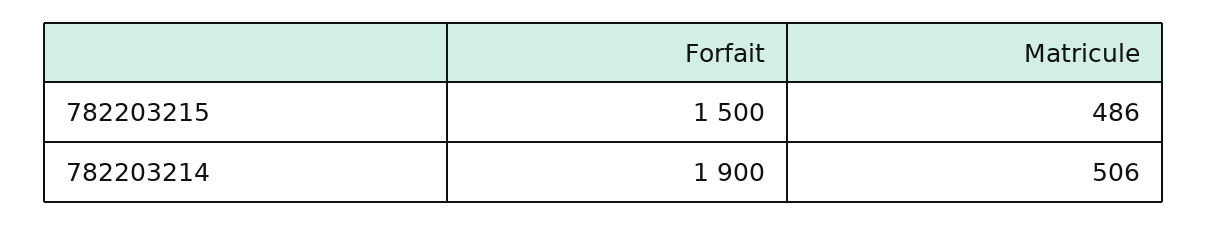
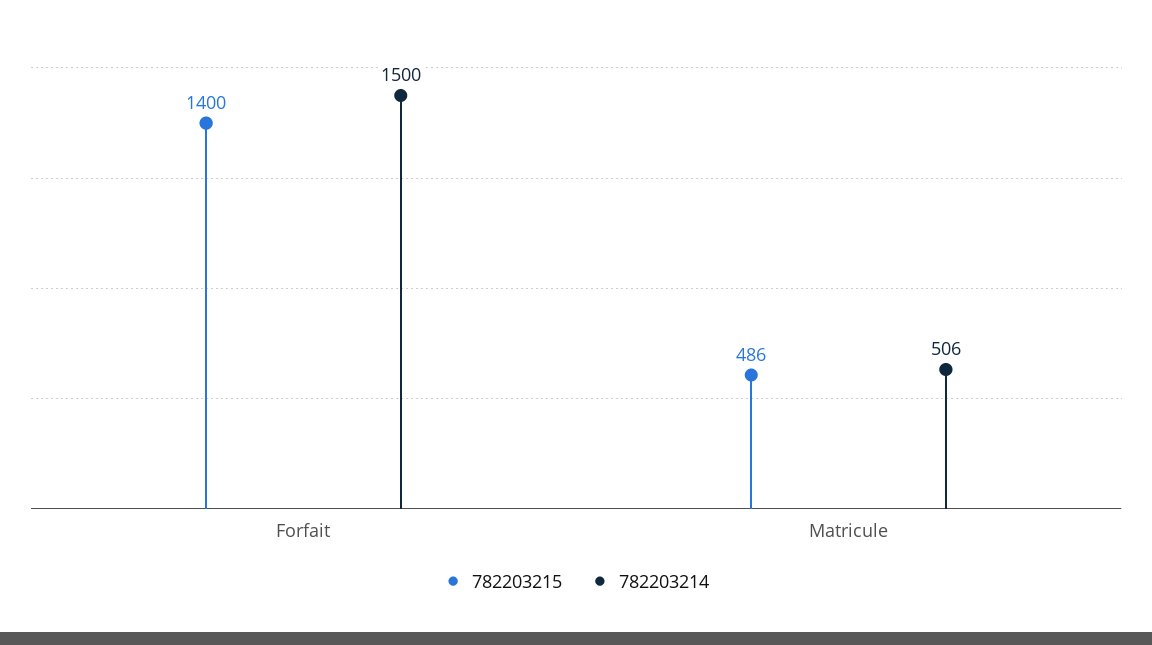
782203215, Forfait: 1500 -> 1400
782203214, Forfait: 1900 -> 1500

